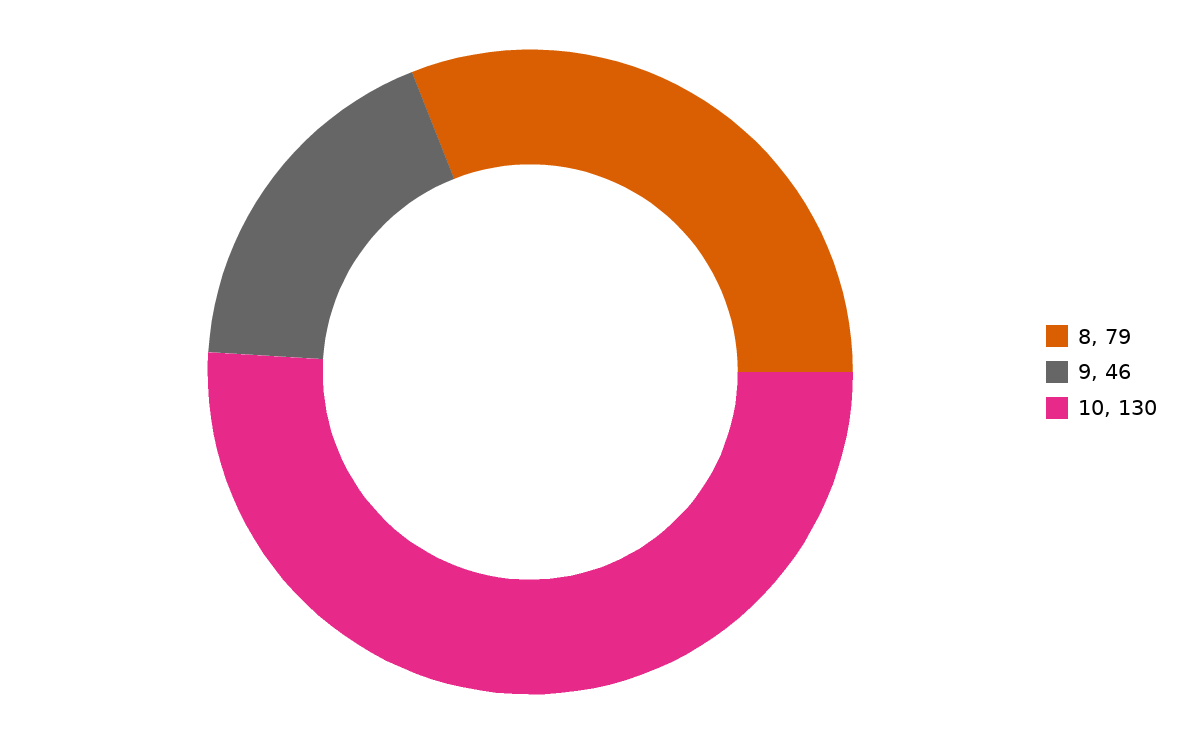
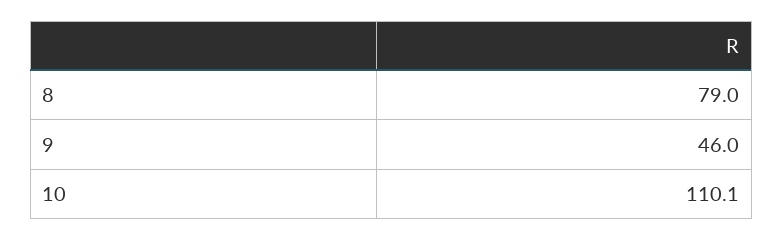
10: 130 -> 110.1

